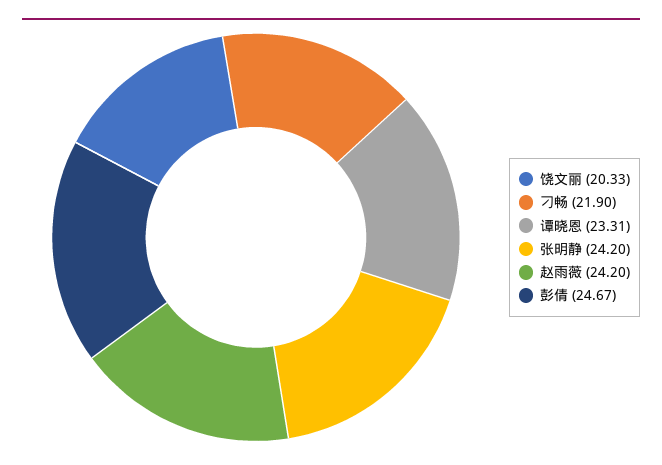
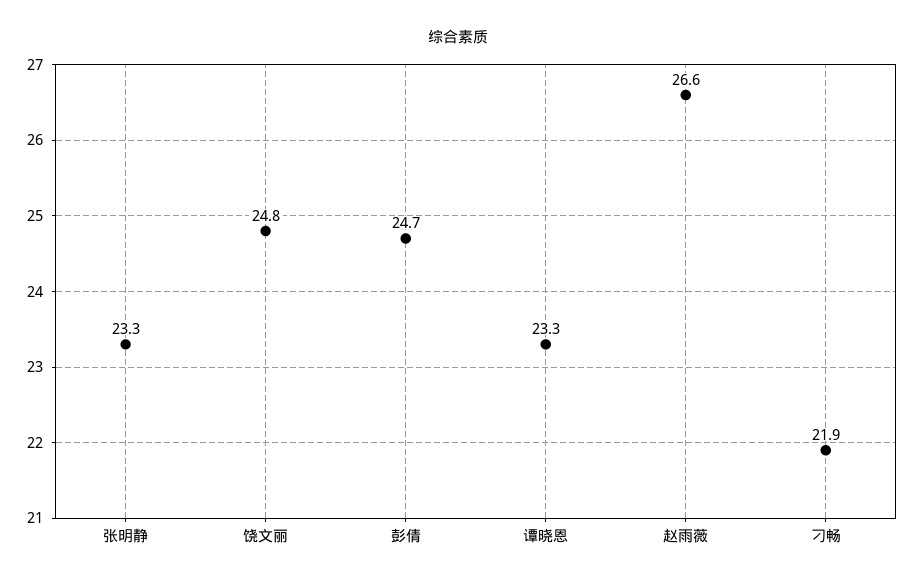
饶文丽: 20.33 -> 24.8
张明静: 24.2 -> 23.3
赵雨薇: 24.2 -> 26.6

